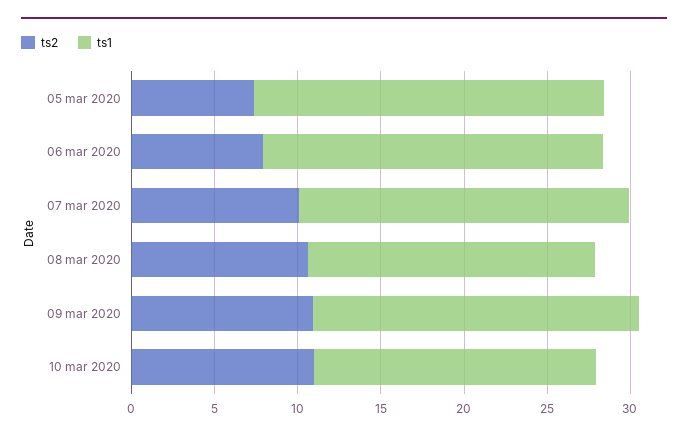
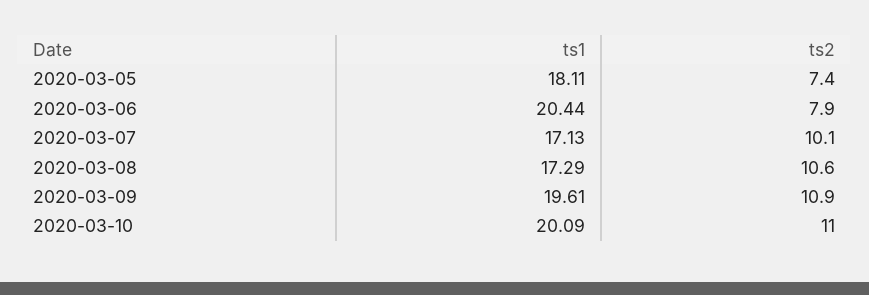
ts1, 05 mar 2020: 21 -> 18.11
ts1, 07 mar 2020: 20 -> 17.13
ts1, 10 mar 2020: 17 -> 20.09

